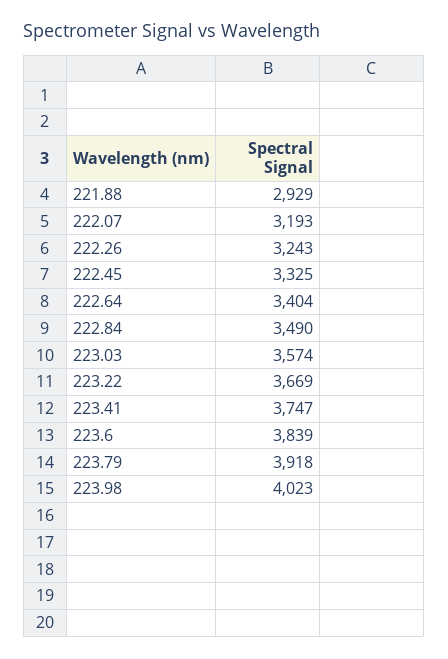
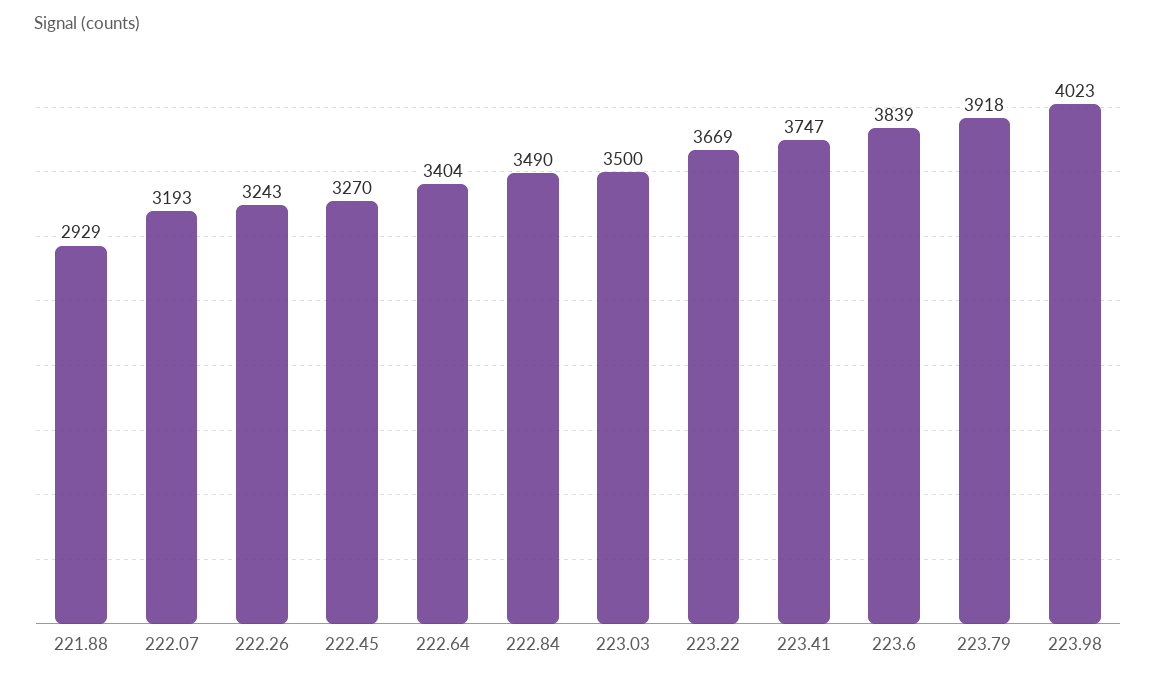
222.45: 3325 -> 3270
223.03: 3574 -> 3500

